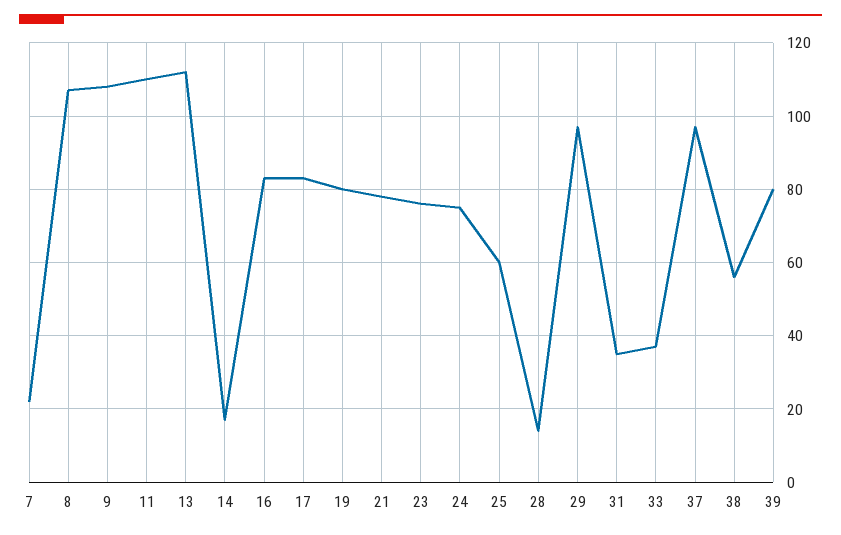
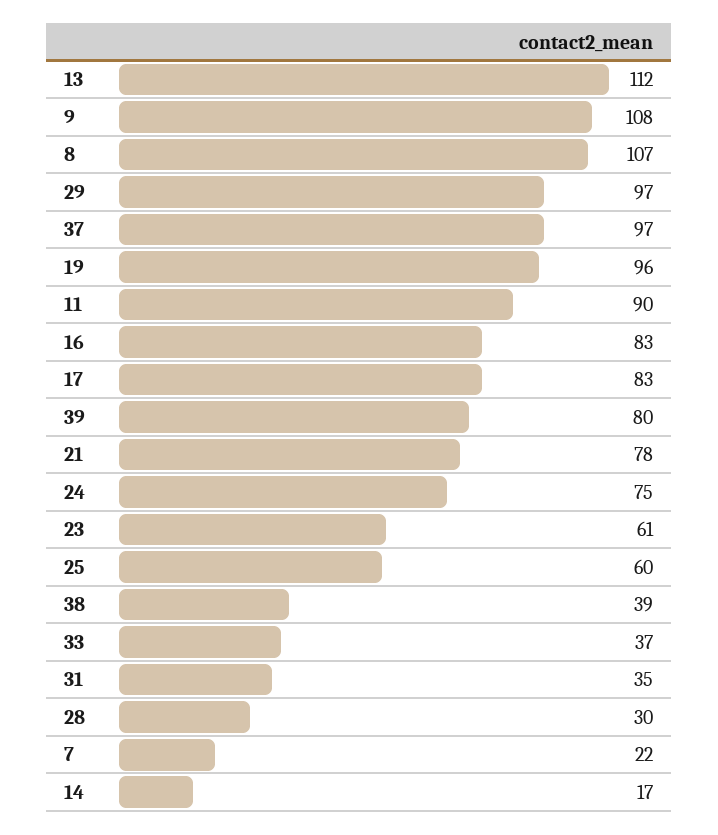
11: 110 -> 90
19: 80 -> 96
23: 75 -> 61
28: 15 -> 30
38: 55 -> 39

